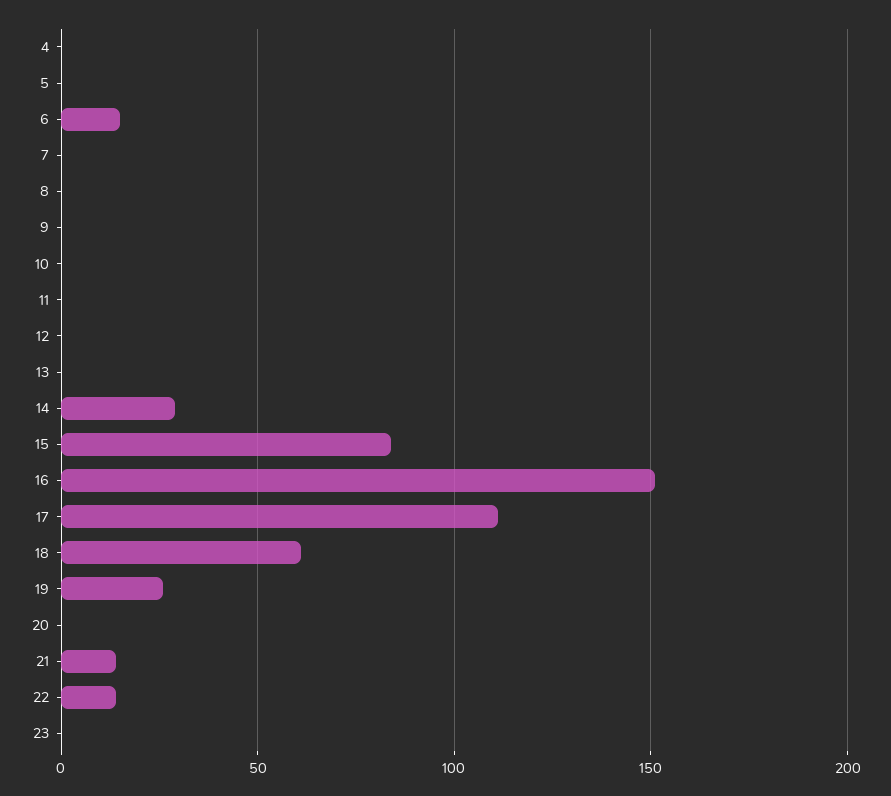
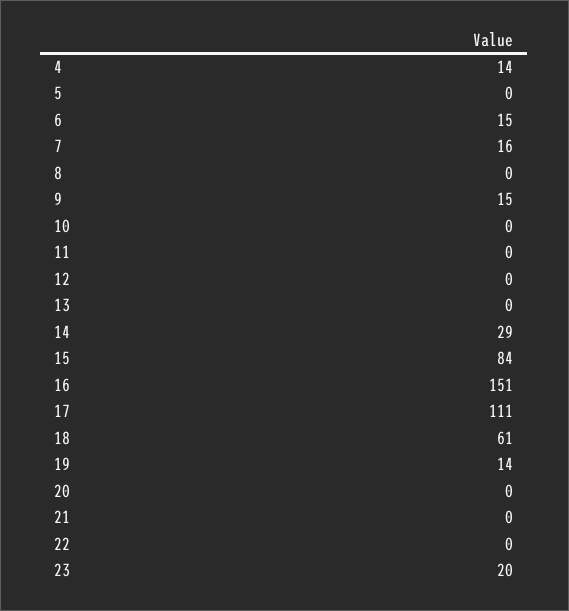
4: 0 -> 14
7: 0 -> 16
9: 0 -> 15
19: 25 -> 14
21: 15 -> 0
22: 15 -> 0
23: 0 -> 20

